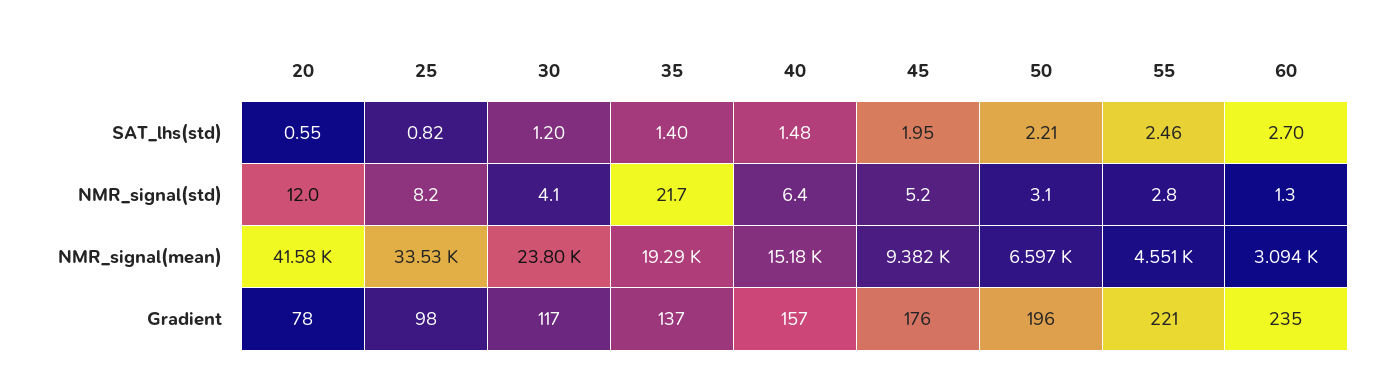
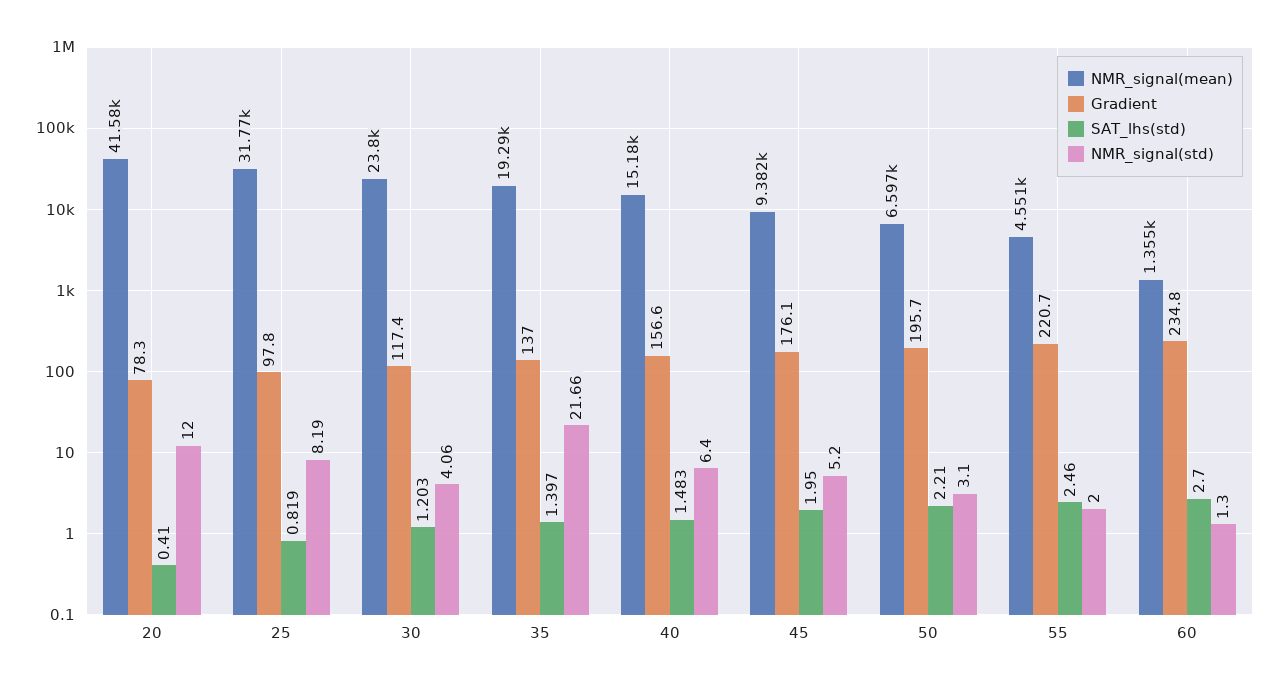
SAT_lhs(std), 20: 0.55 -> 0.41
NMR_signal(std), 55: 2.8 -> 2
NMR_signal(mean), 25: 33530 -> 31770
NMR_signal(mean), 60: 3094 -> 1355

